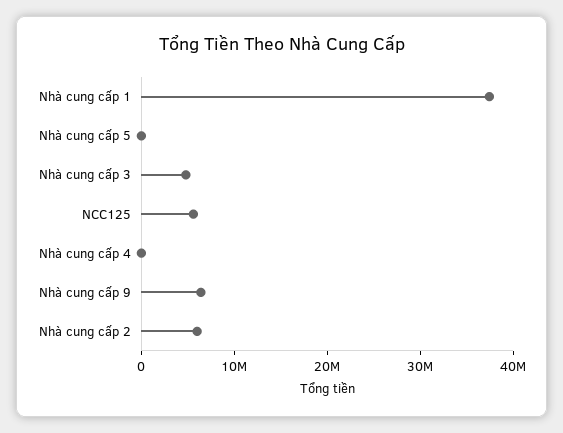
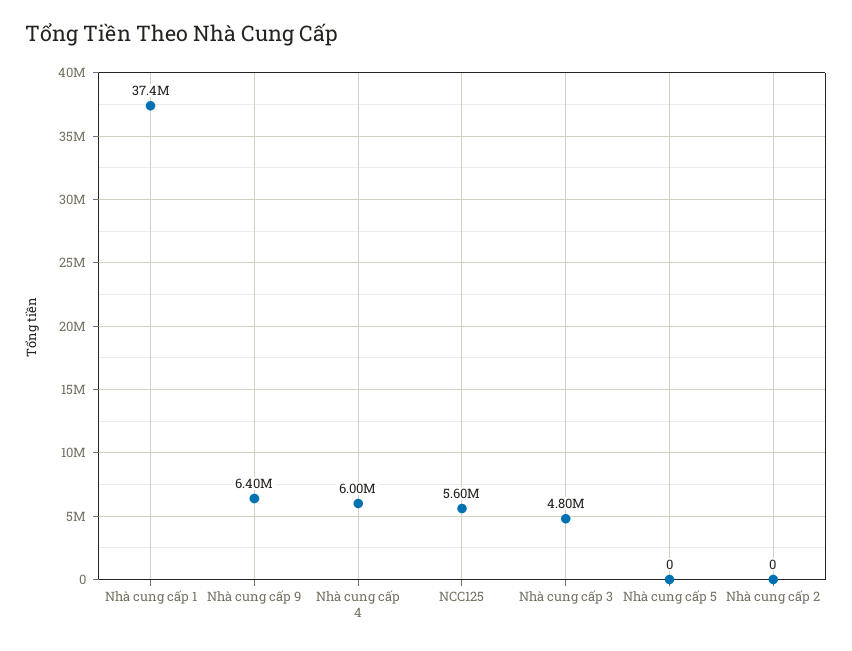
Nhà cung cấp 4: 0 -> 6000000
Nhà cung cấp 2: 6000000 -> 0

